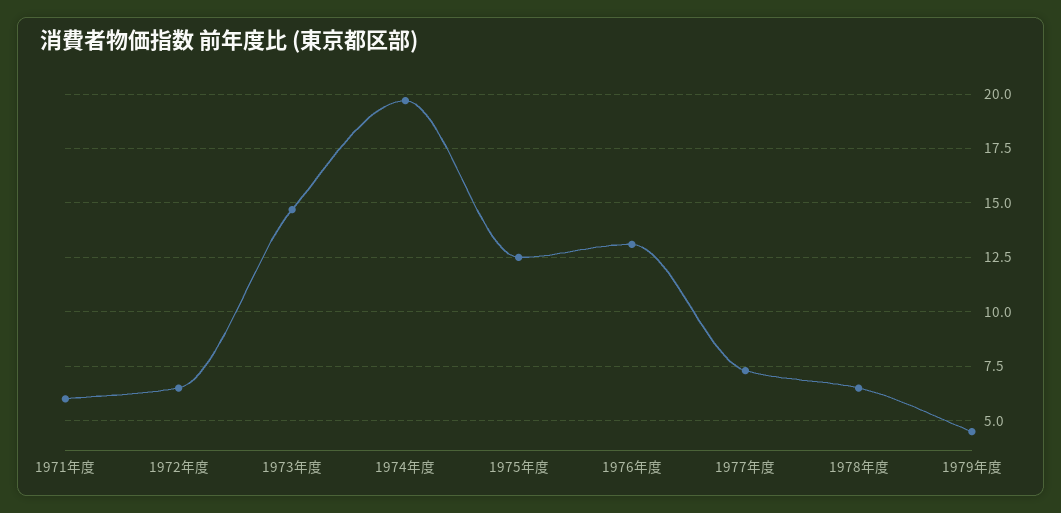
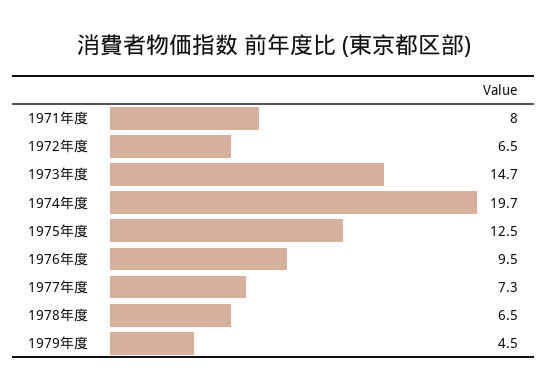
1971年度: 6 -> 8
1976年度: 13 -> 9.5

